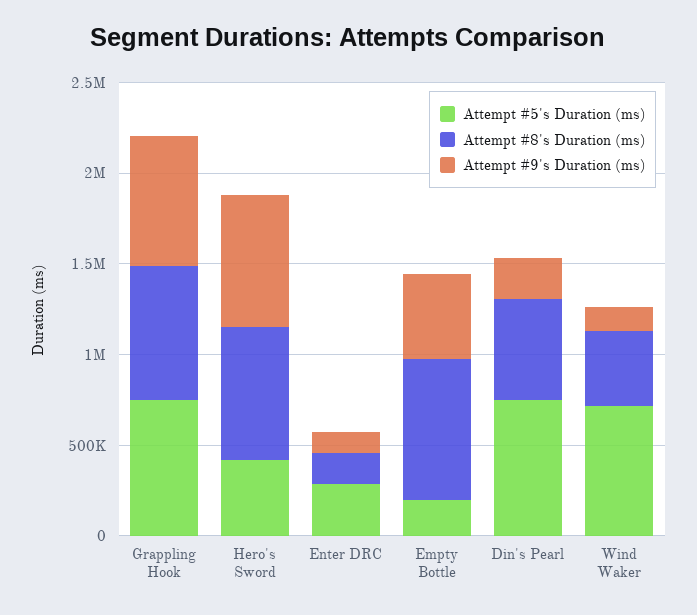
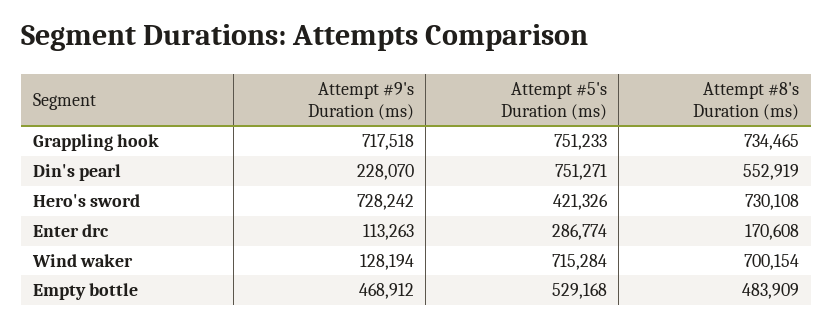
Attempt #5's Duration (ms), Empty Bottle: 200000 -> 529168
Attempt #8's Duration (ms), Empty Bottle: 800000 -> 483909
Attempt #8's Duration (ms), Wind Waker: 400000 -> 700154

